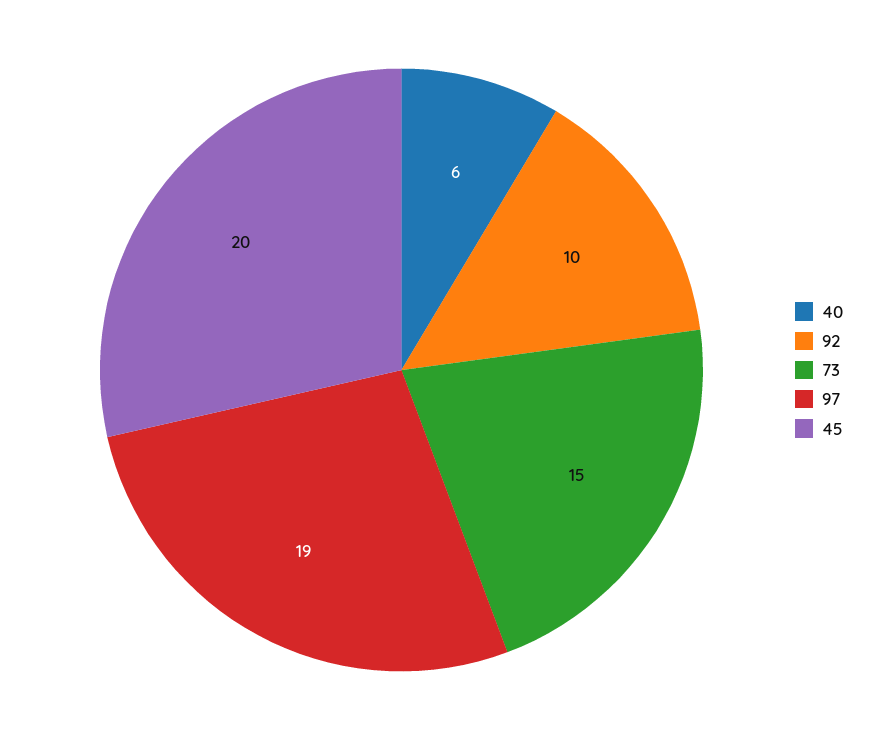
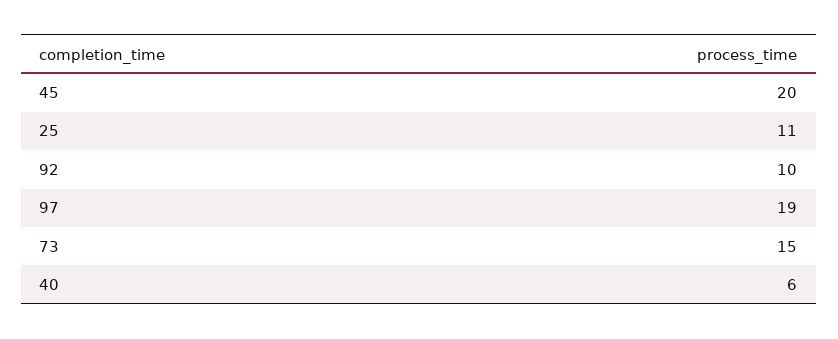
25: none -> 11

